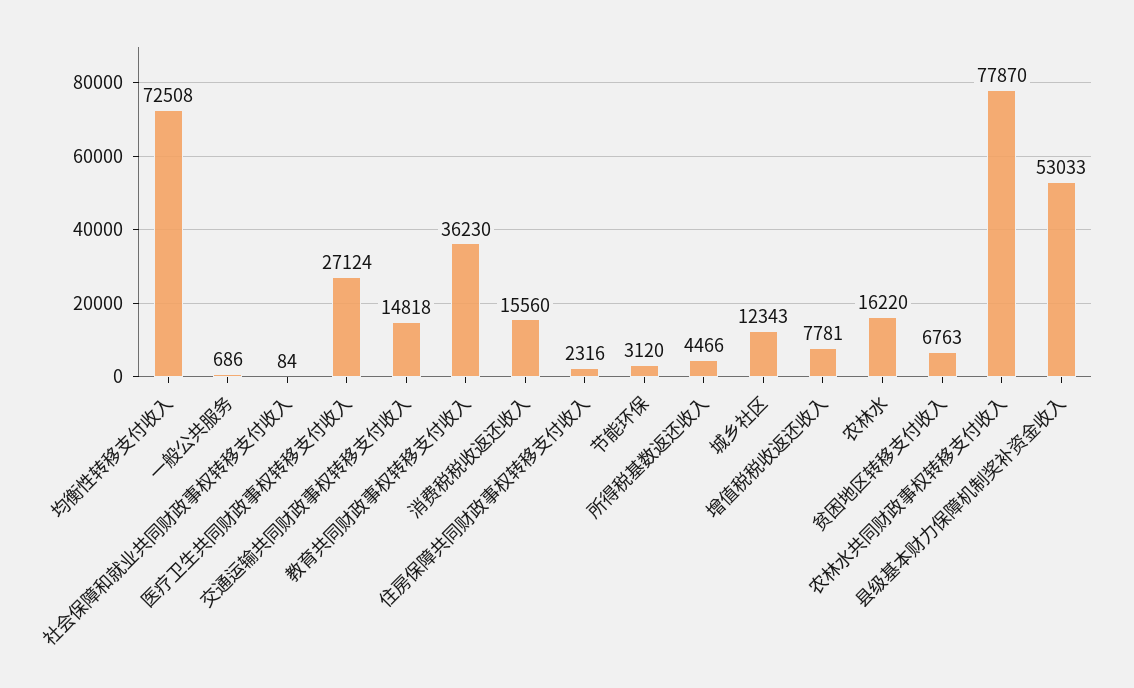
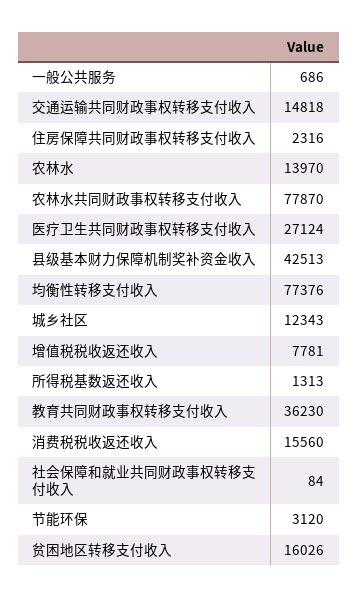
均衡性转移支付收入: 72508 -> 77376
所得税基数返还收入: 4466 -> 1313
农林水: 16220 -> 13970
贫困地区转移支付收入: 6763 -> 16026
县级基本财力保障机制奖补资金收入: 53033 -> 42513

